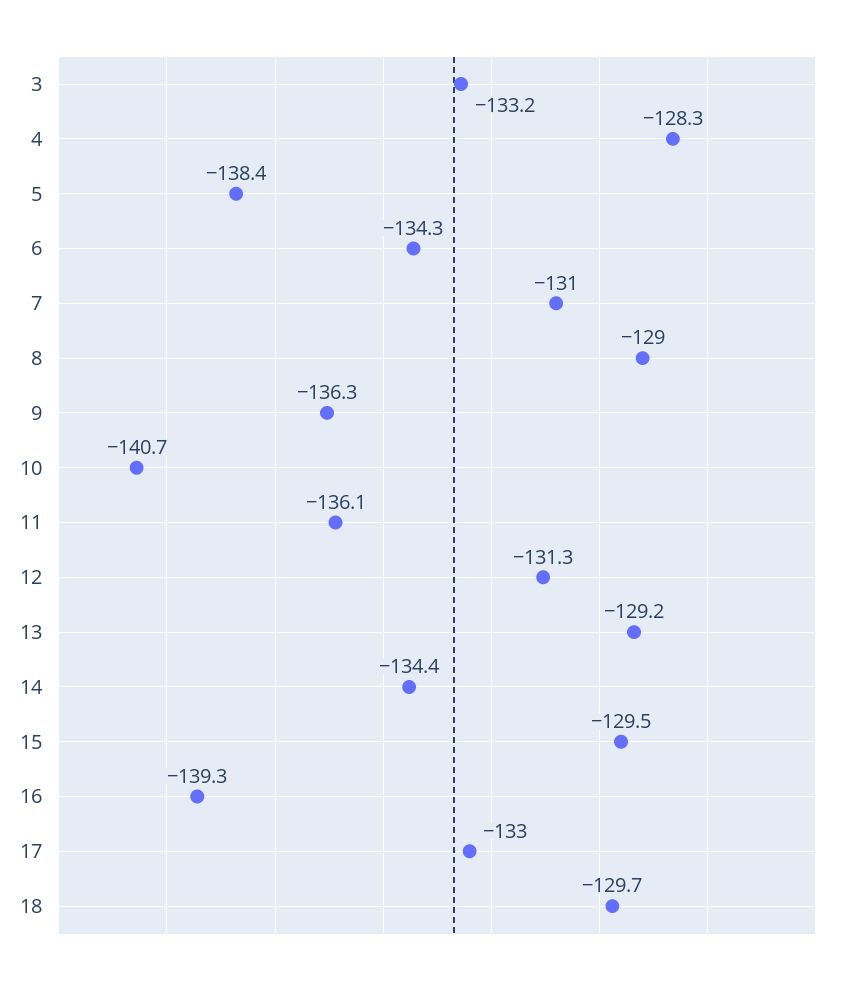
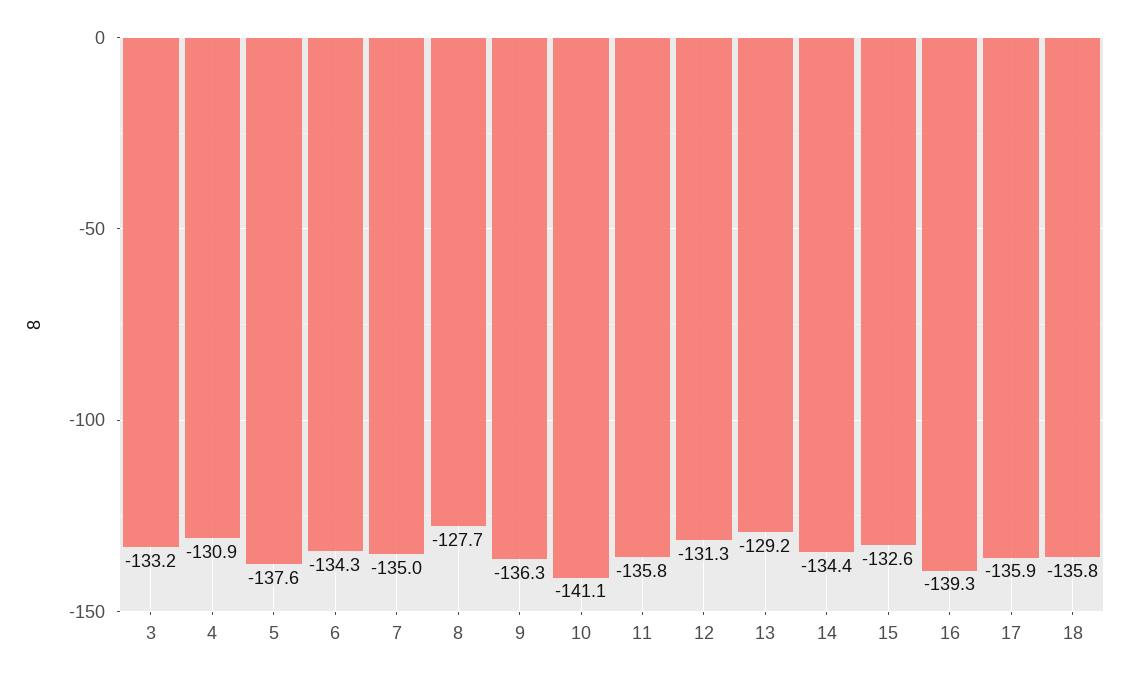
4: -128.3 -> -130.9
5: -138.4 -> -137.6
7: -131 -> -135
8: -129 -> -127.7
10: -140.7 -> -141.1
11: -136.1 -> -135.8
15: -129.5 -> -132.6
17: -133 -> -135.9
18: -129.7 -> -135.8

